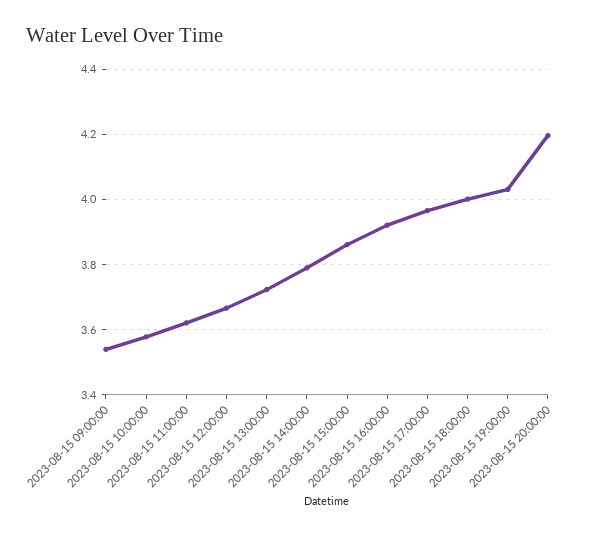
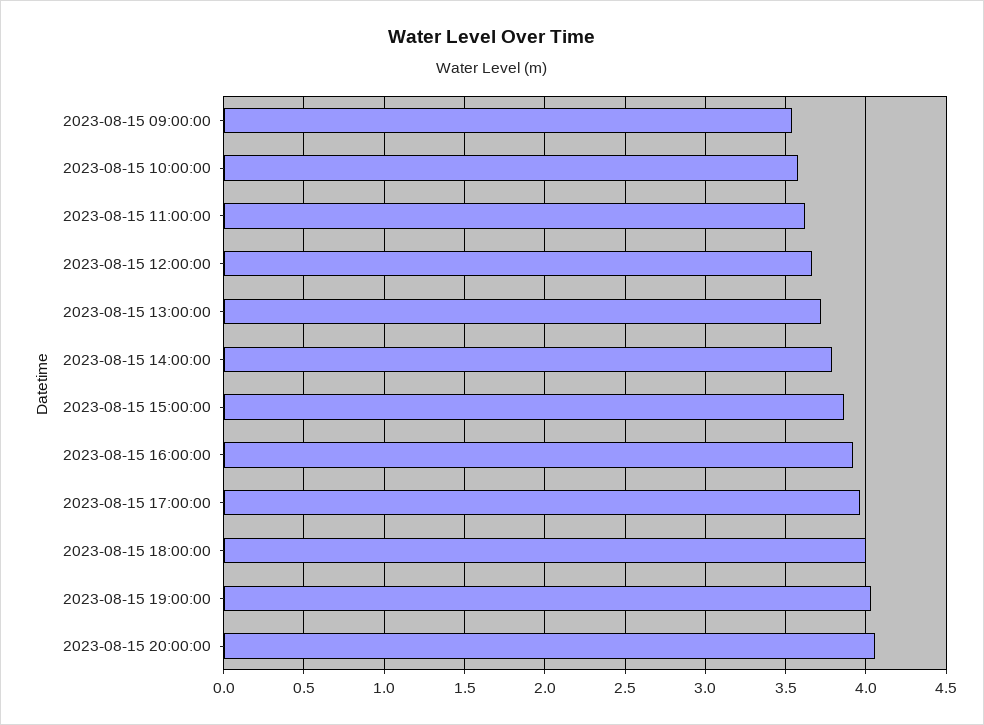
2023-08-15 20:00:00: 4.2 -> 4.05

